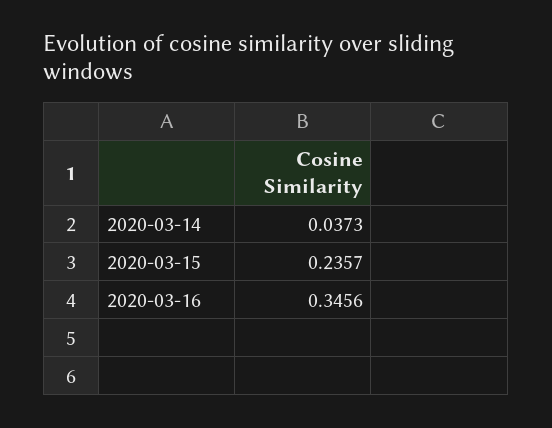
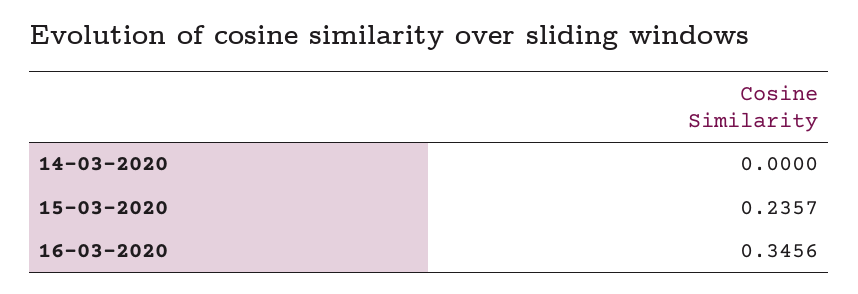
2020-03-14: 0.0373 -> 0

